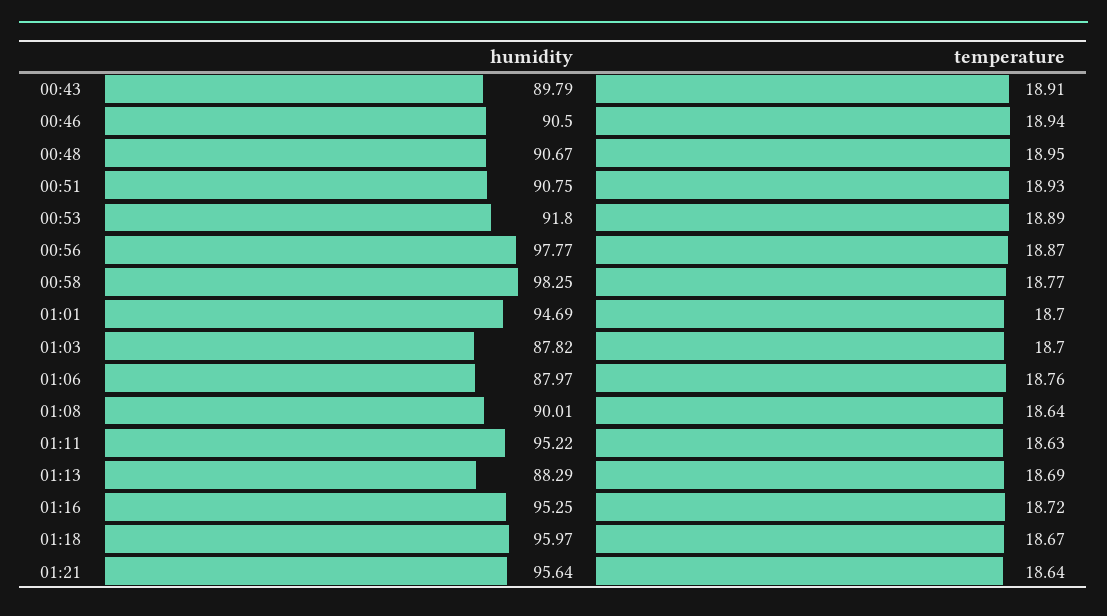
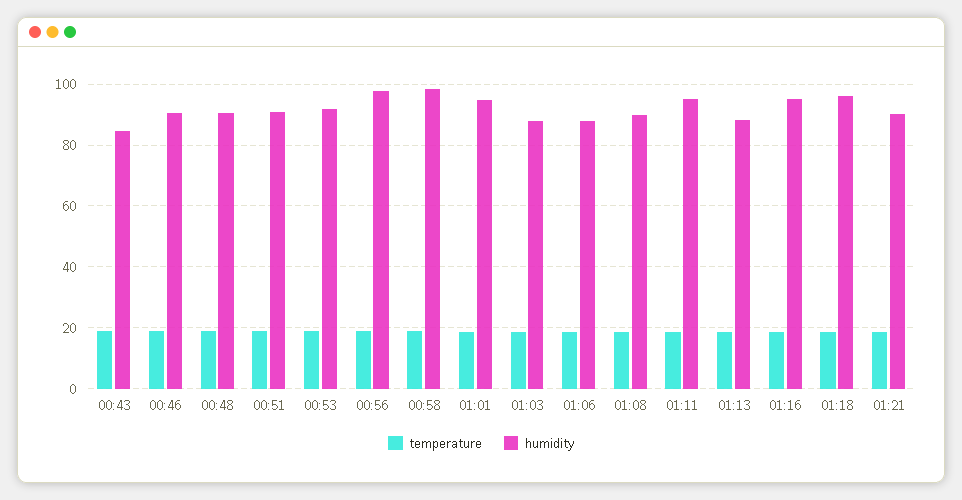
humidity, 00:43: 89.79 -> 84
humidity, 01:21: 95.64 -> 90

